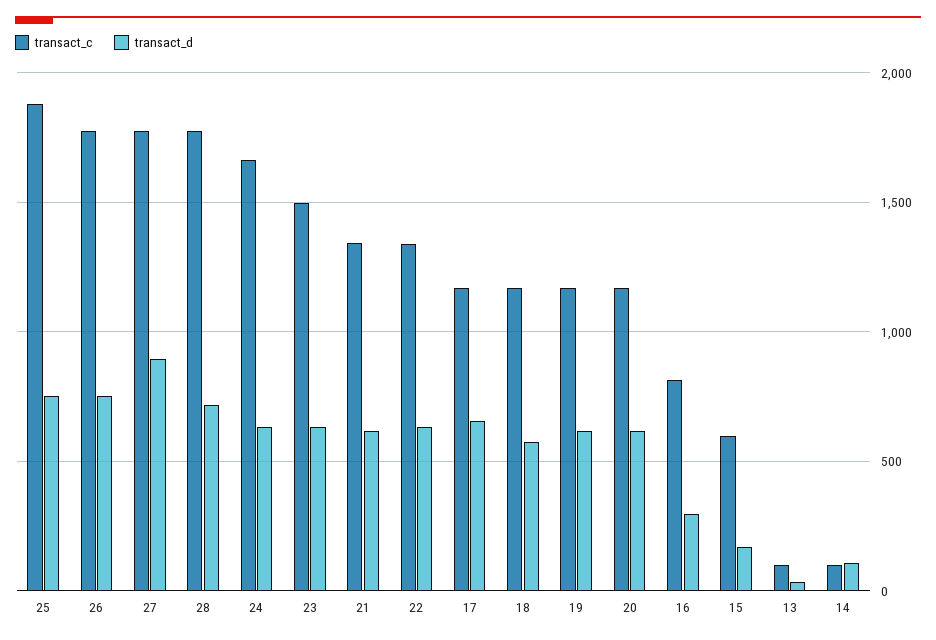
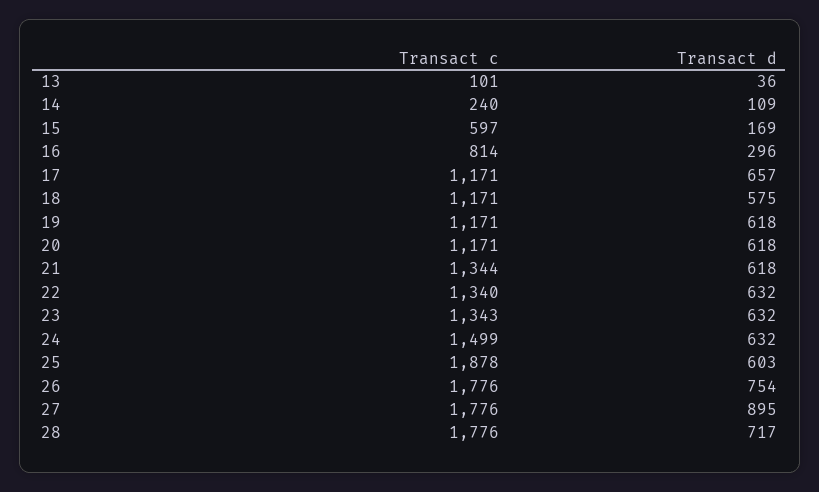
transact_d, 25: 750 -> 603
transact_c, 24: 1650 -> 1499
transact_c, 23: 1500 -> 1343
transact_c, 14: 100 -> 240

